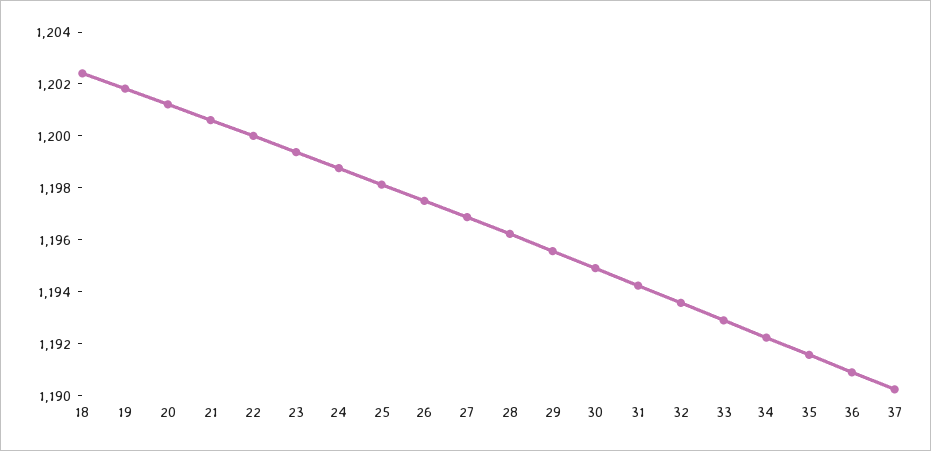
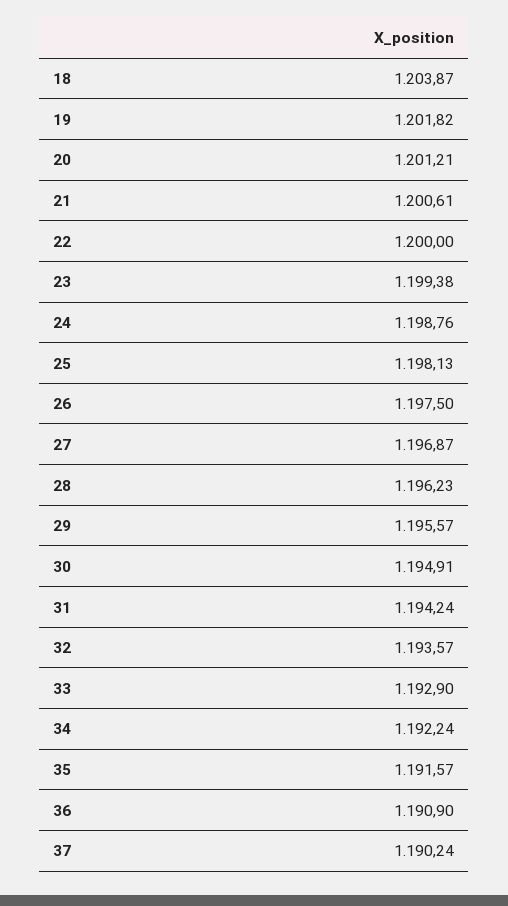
18: 1202.5 -> 1203.87

